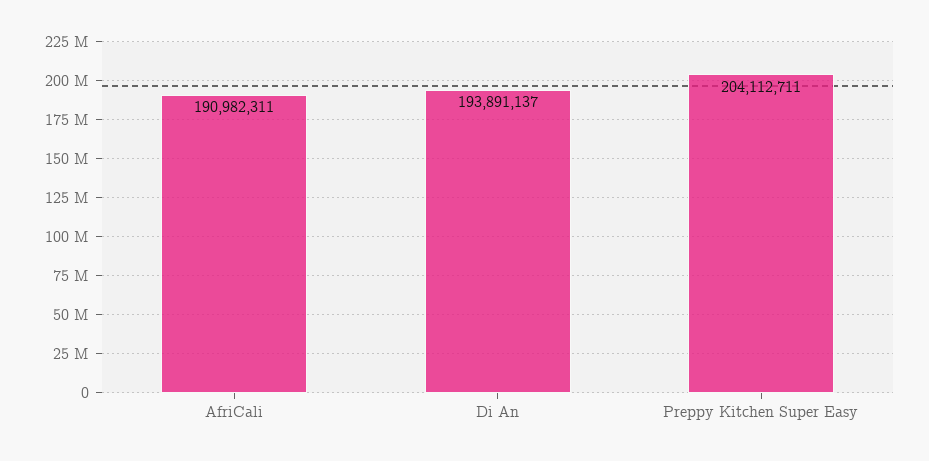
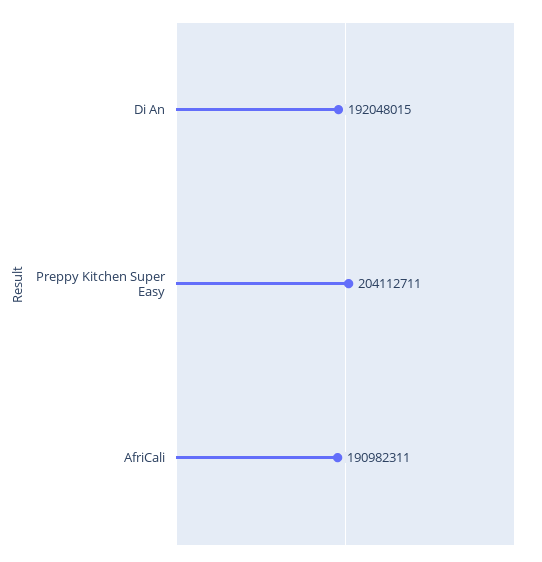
Di An: 193891137 -> 192048015

